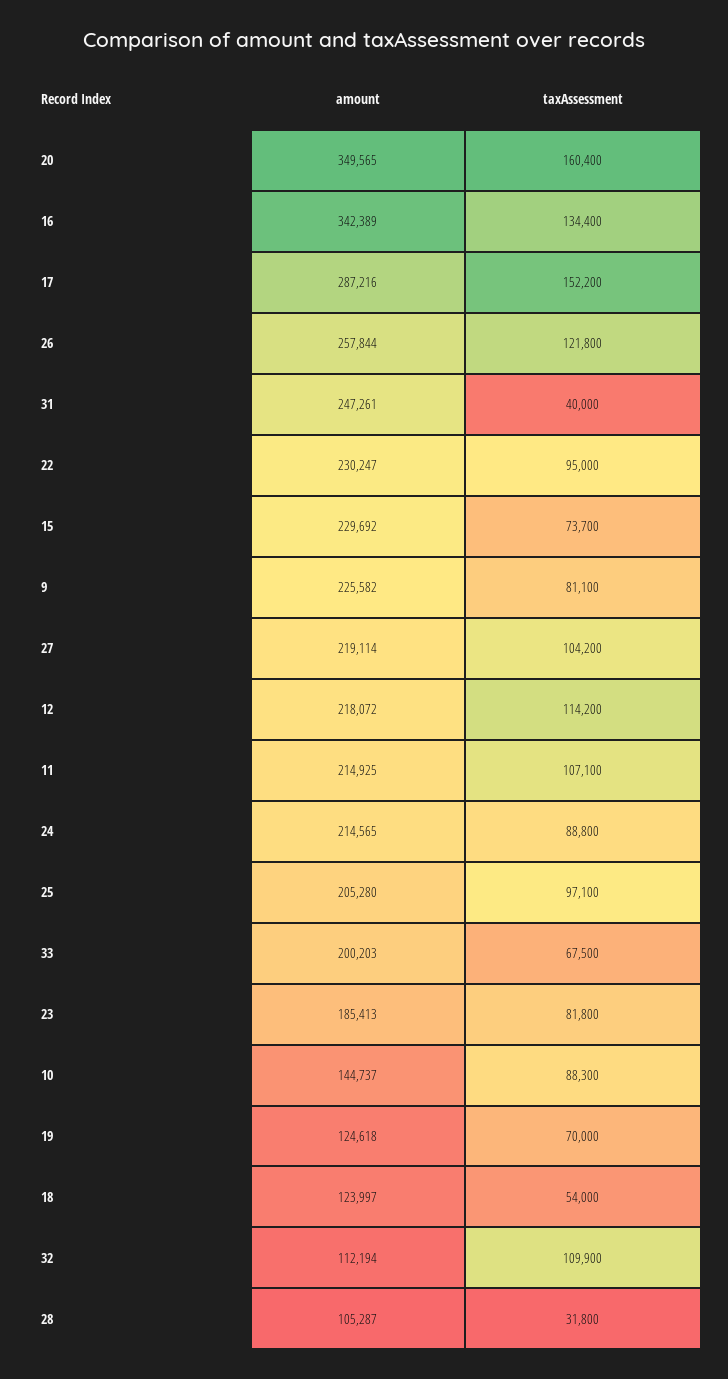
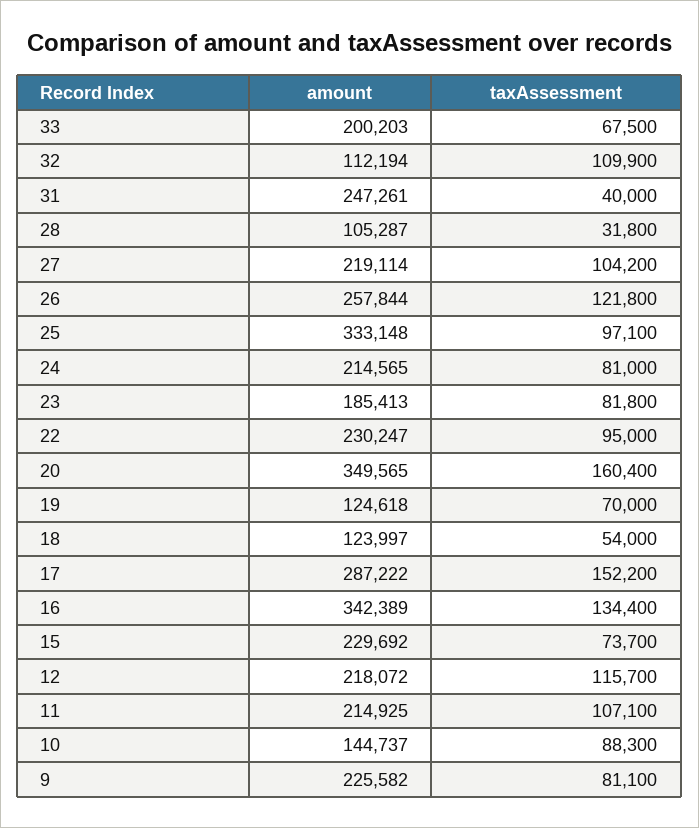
amount, 17: 287216 -> 287222
taxAssessment, 12: 114200 -> 115700
taxAssessment, 24: 88800 -> 81000
amount, 25: 205280 -> 333148

